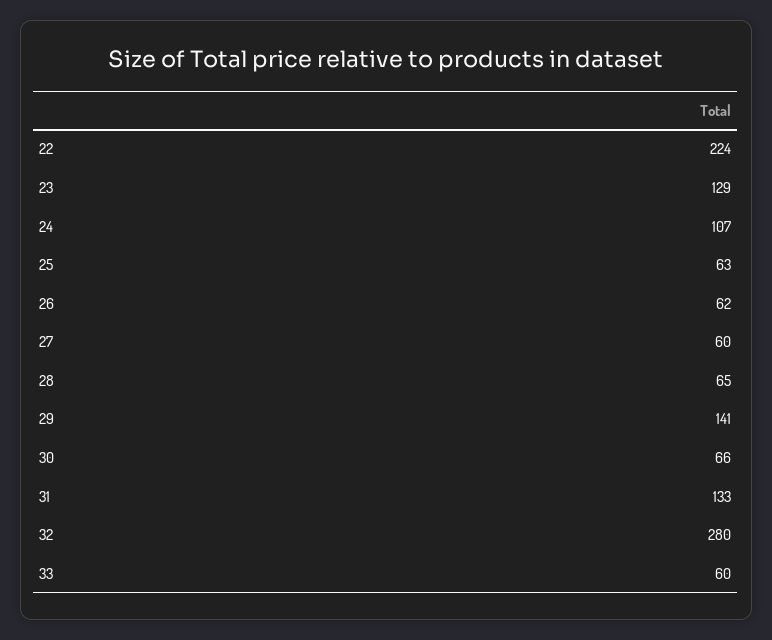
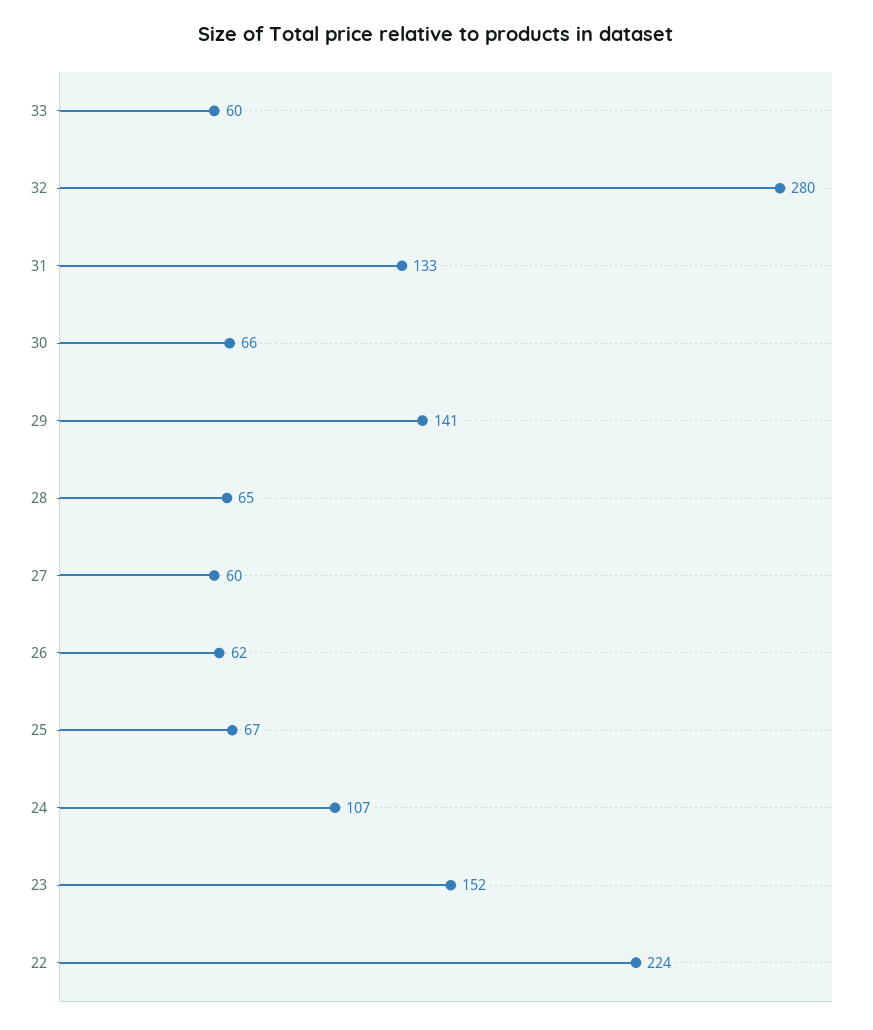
23: 129 -> 152
25: 63 -> 67

